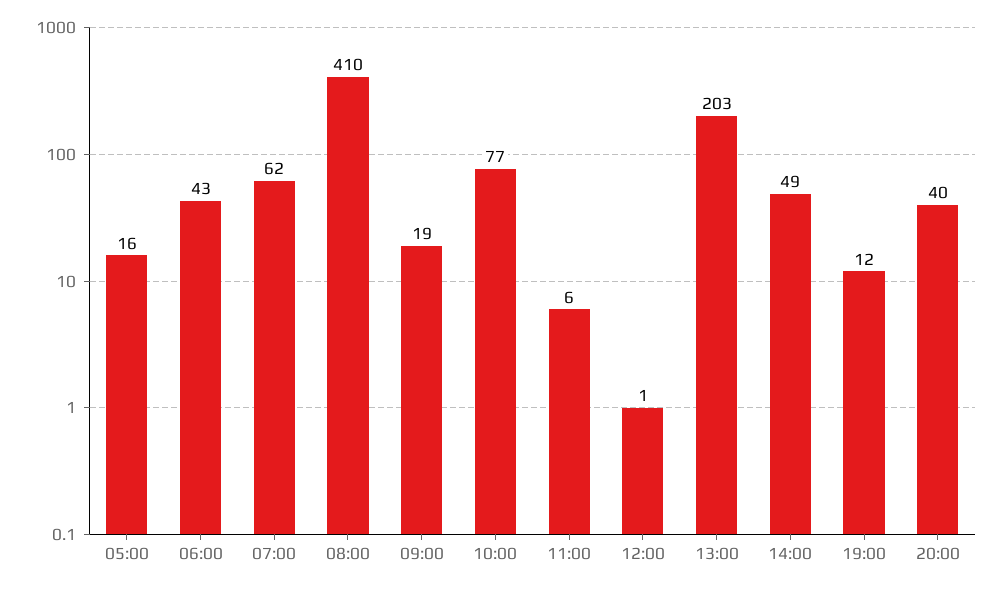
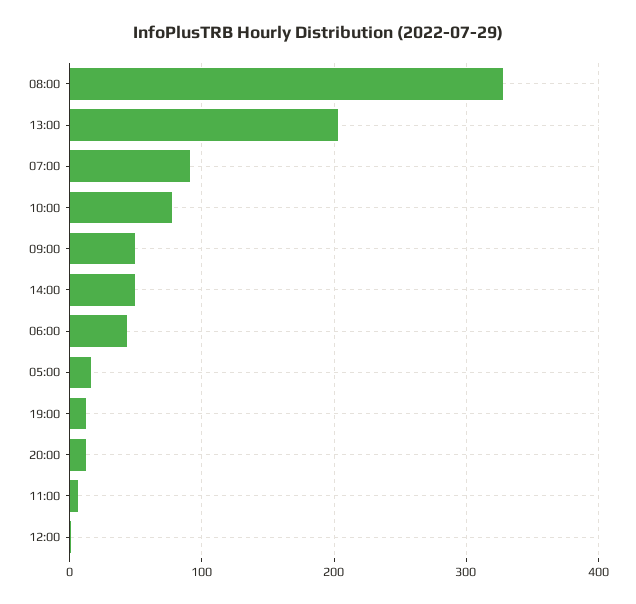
07:00: 62 -> 90
08:00: 410 -> 330
09:00: 19 -> 50
20:00: 40 -> 10

